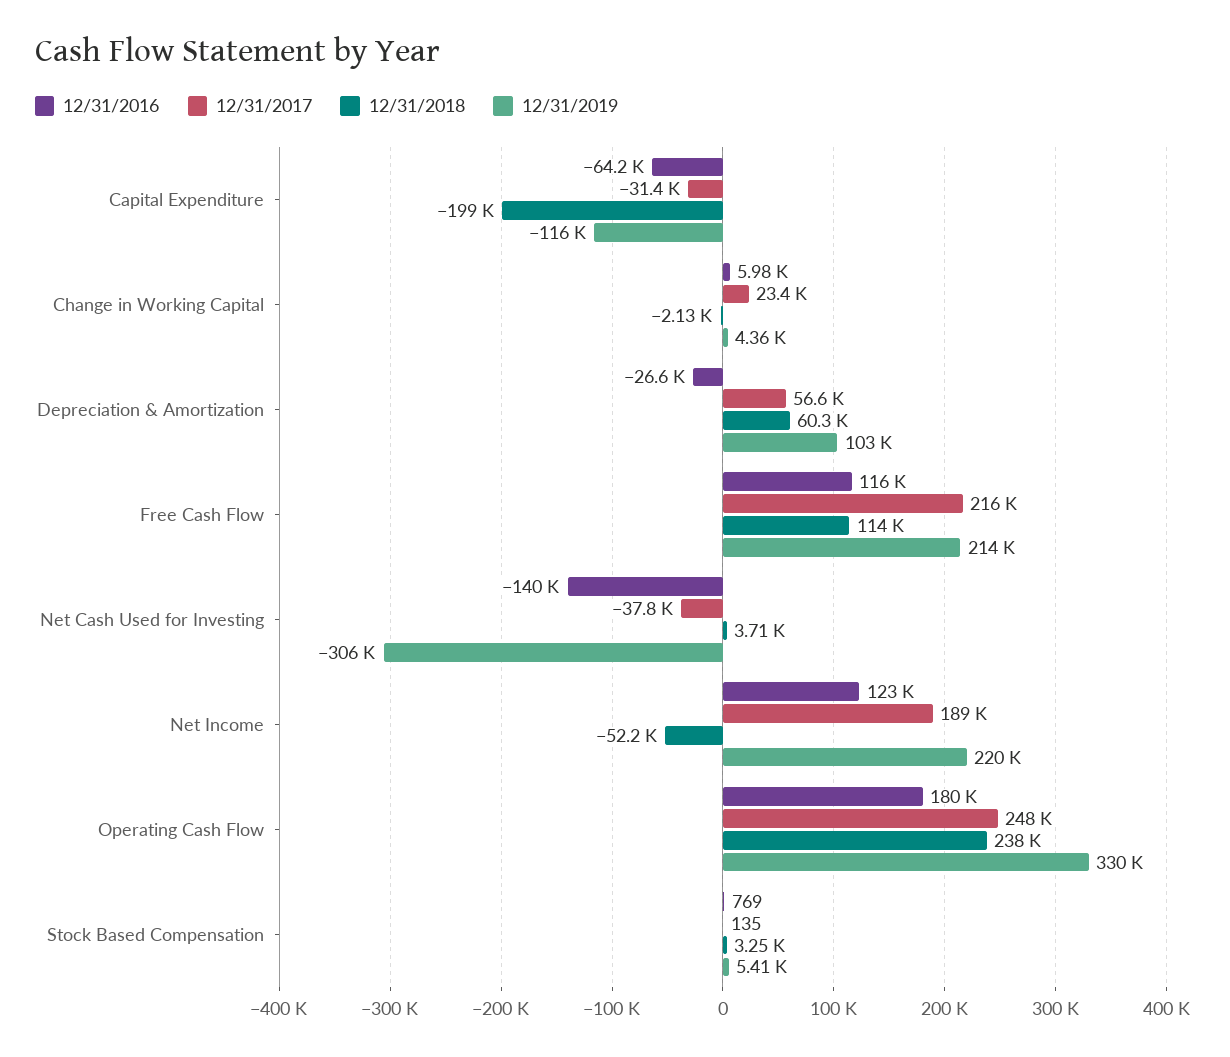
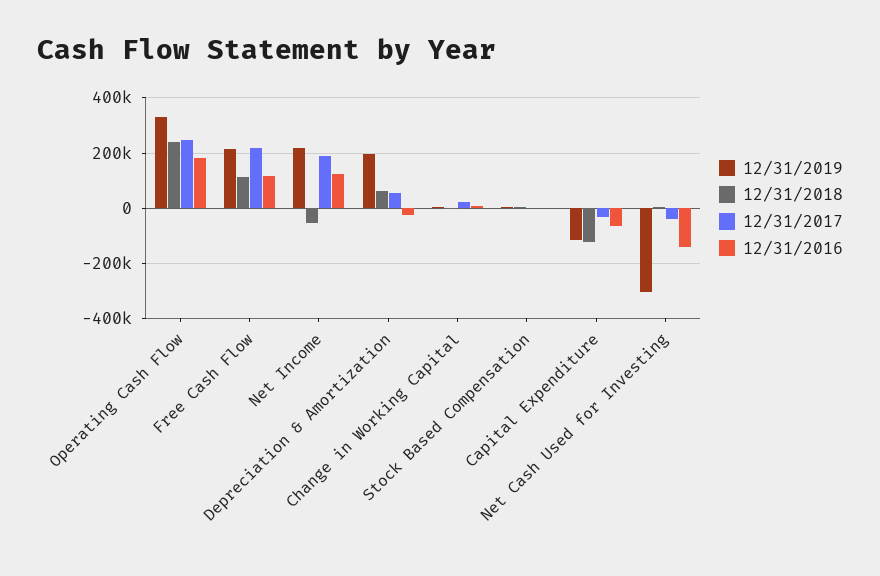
12/31/2018, Capital Expenditure: -199000 -> -125000
12/31/2019, Depreciation & Amortization: 103000 -> 200000

